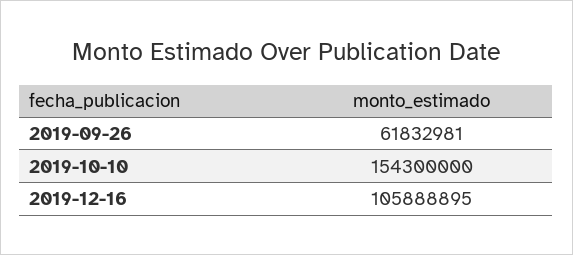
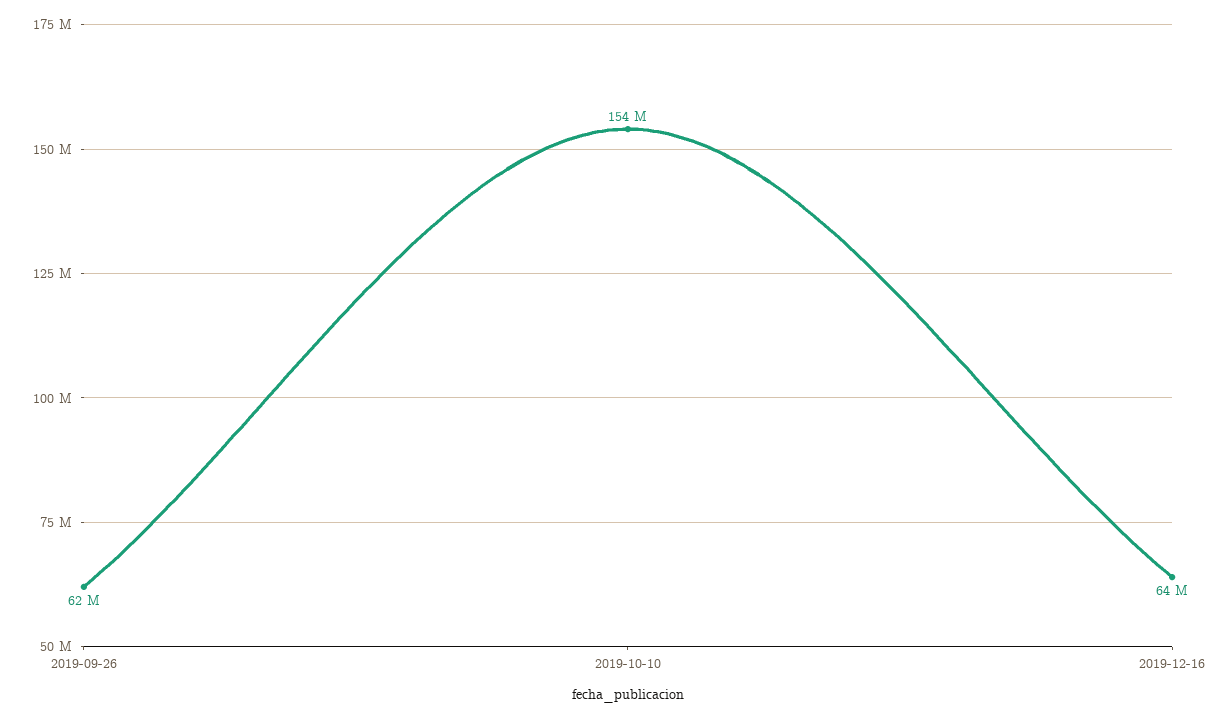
2019-12-16: 105888895 -> 64000000

